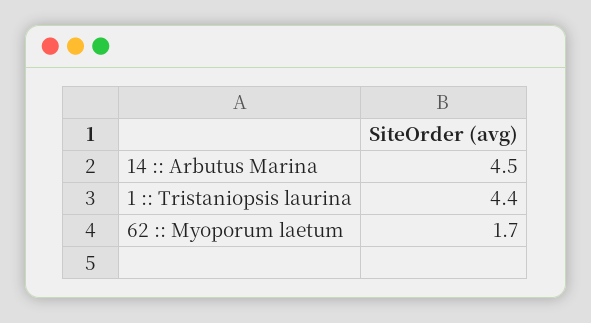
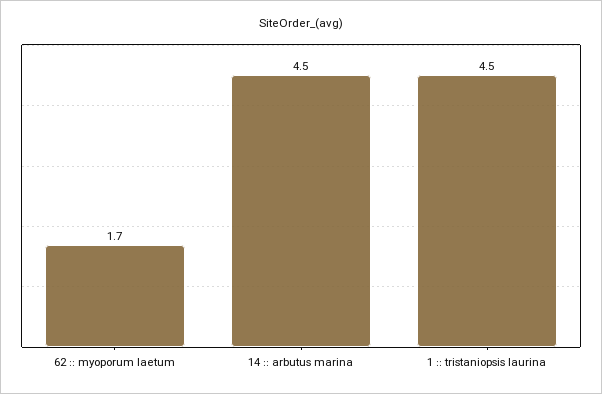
1 :: Tristaniopsis laurina: 4.4 -> 4.5

